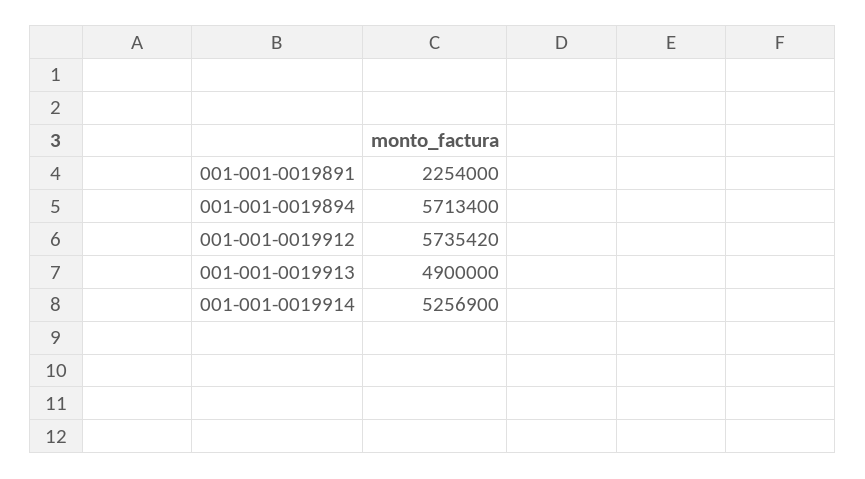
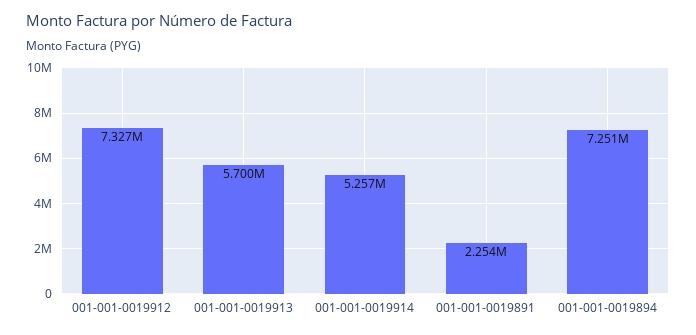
001-001-0019894: 5713400 -> 7251000
001-001-0019912: 5735420 -> 7327000
001-001-0019913: 4900000 -> 5700000

